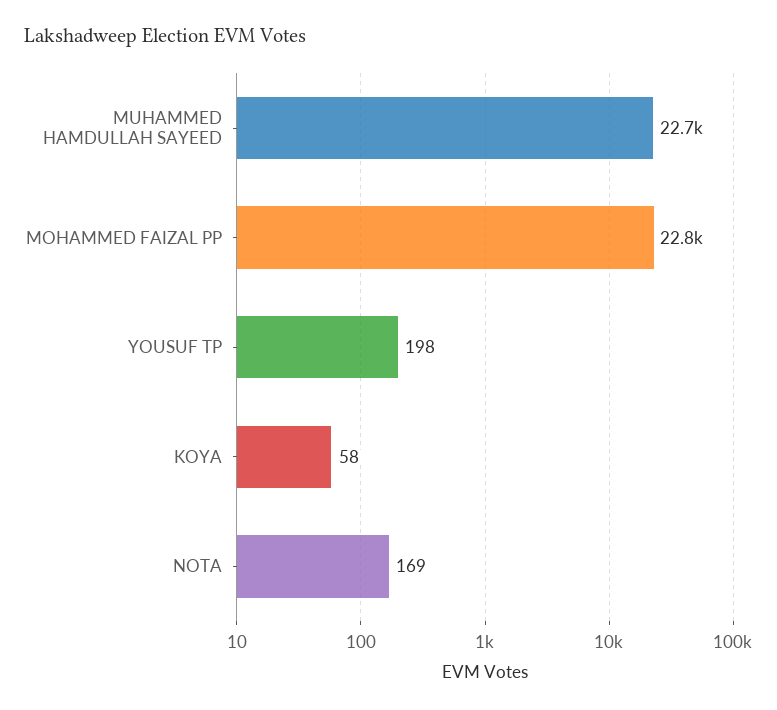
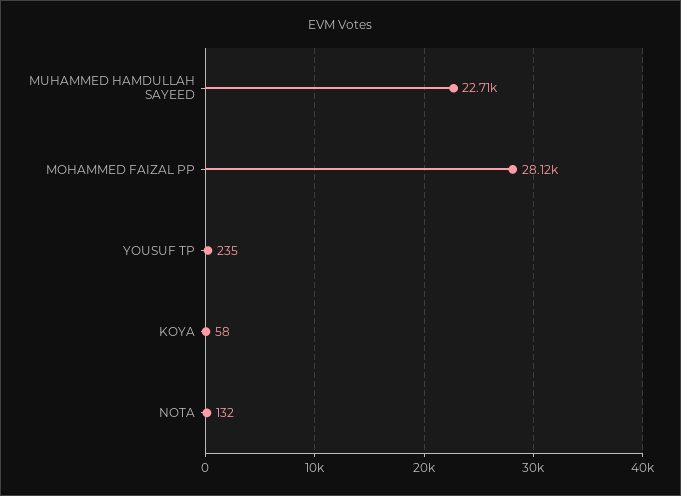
MOHAMMED FAIZAL PP: 22800 -> 28120
YOUSUF TP: 198 -> 235
NOTA: 169 -> 132

